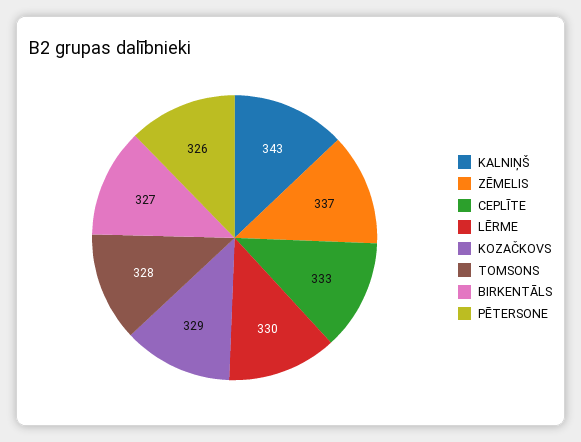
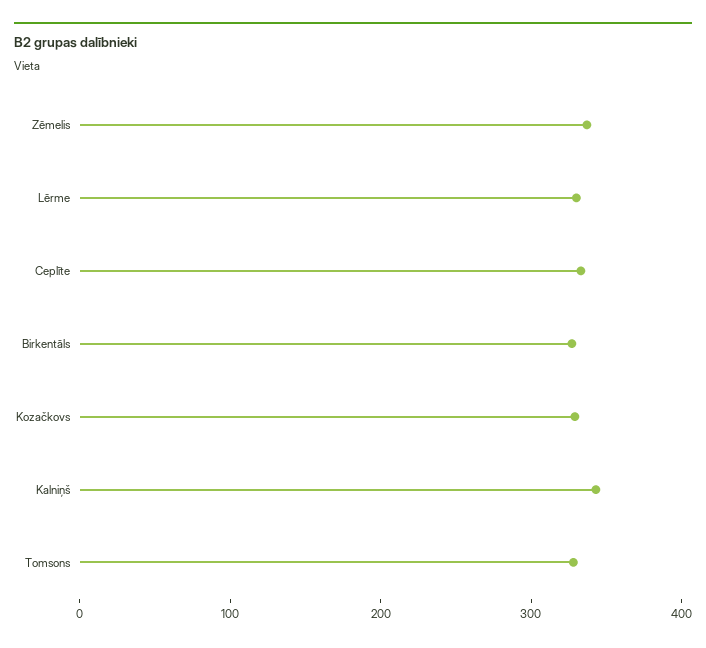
PĒTERSONE: 326 -> none

